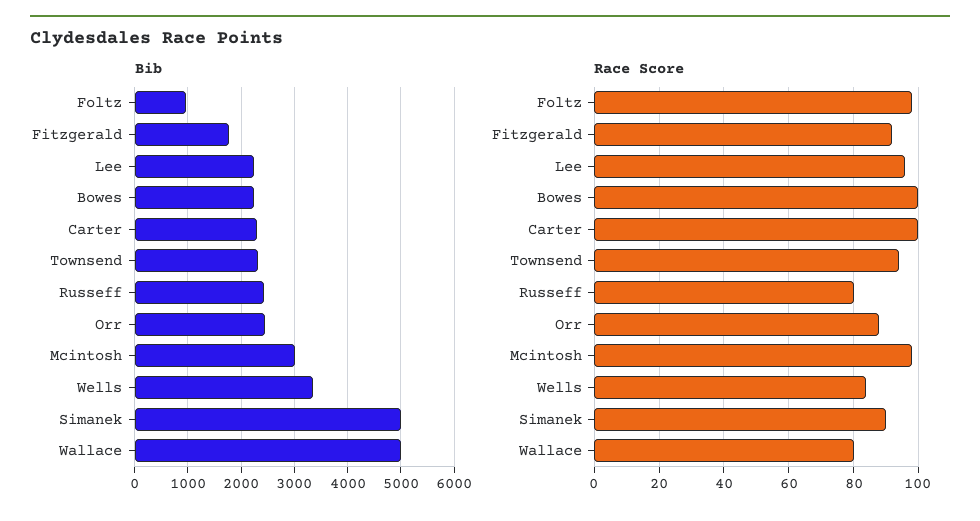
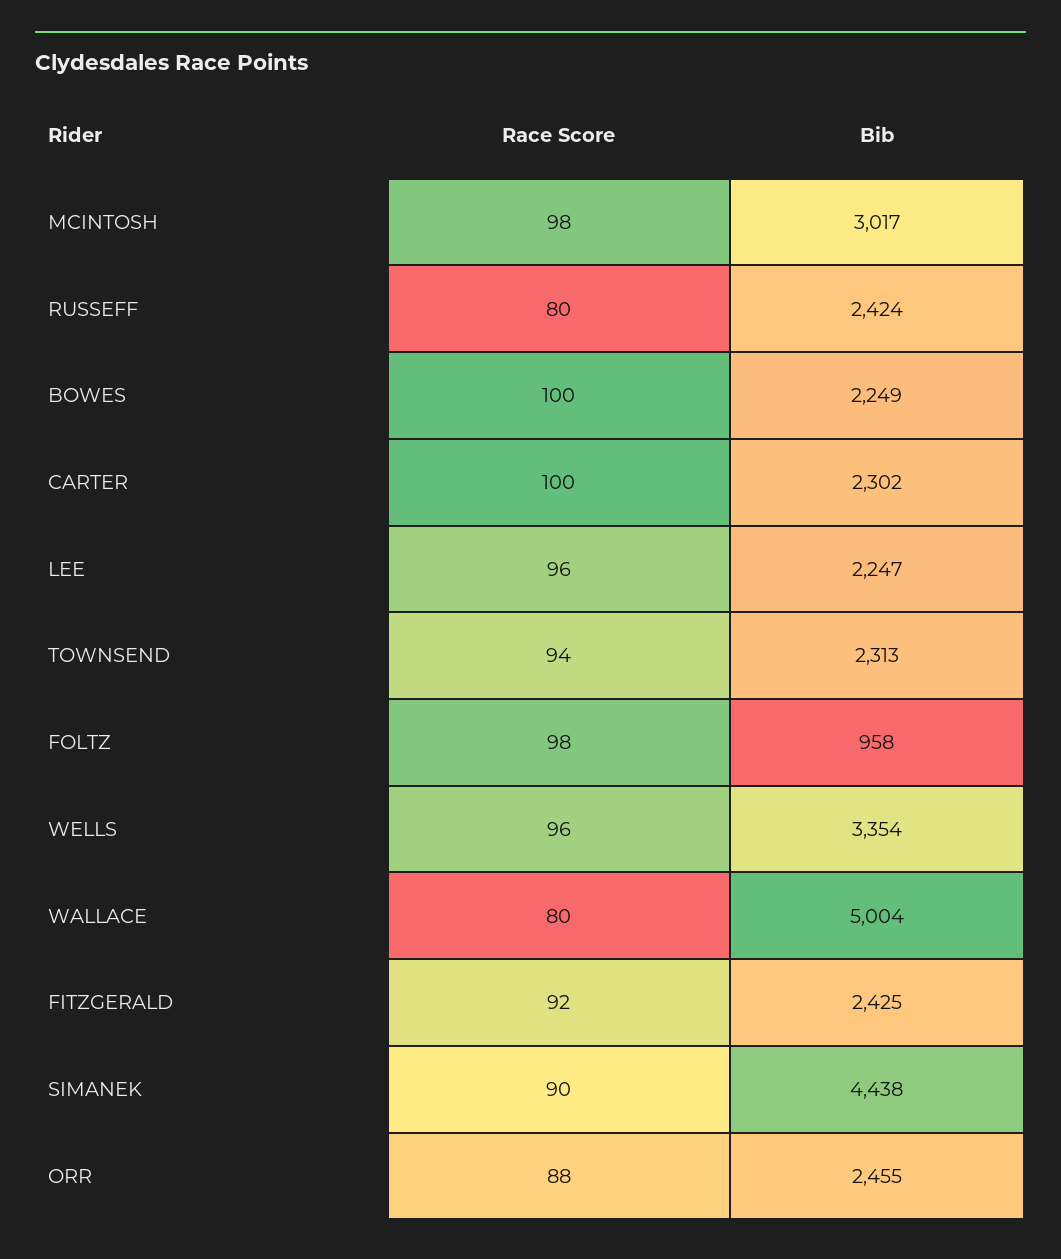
Bib, Fitzgerald: 1800 -> 2425
Bib, Simanek: 5000 -> 4438
Race Score, Wells: 85 -> 96

